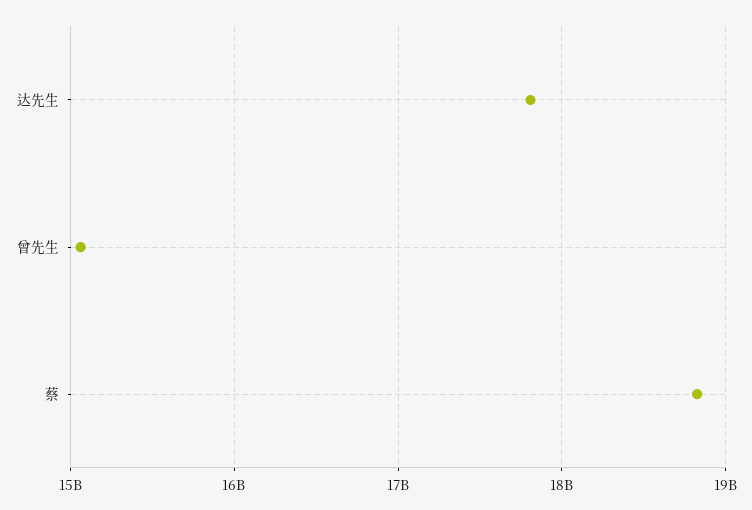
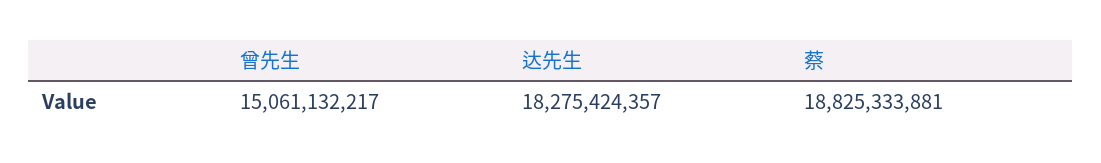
达先生: 17800000000 -> 18275424357

